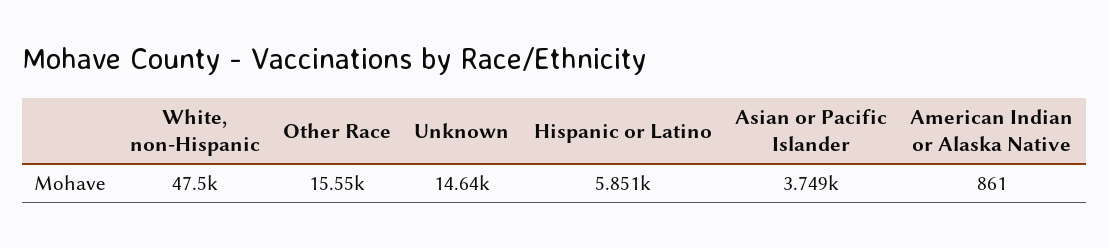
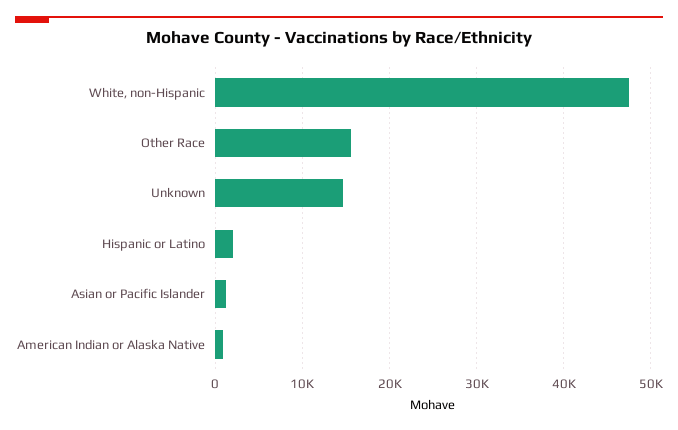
Hispanic or Latino: 5851 -> 2000
Asian or Pacific Islander: 3749 -> 1000

